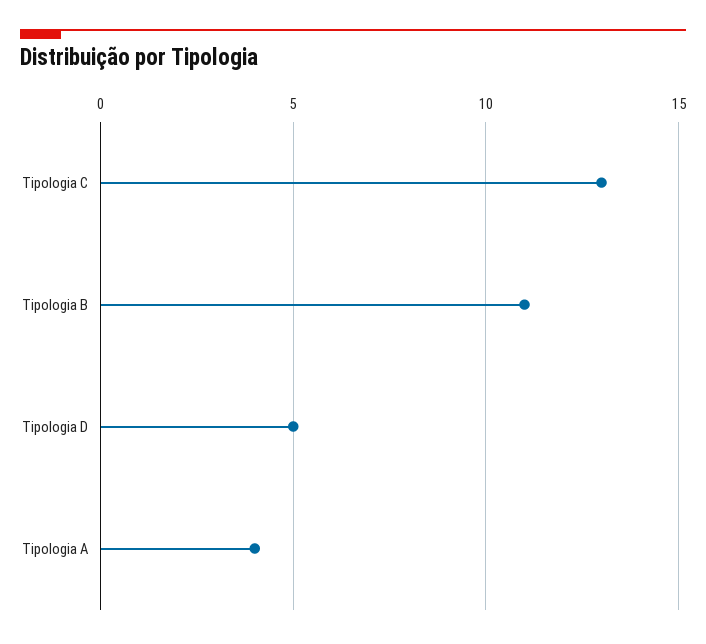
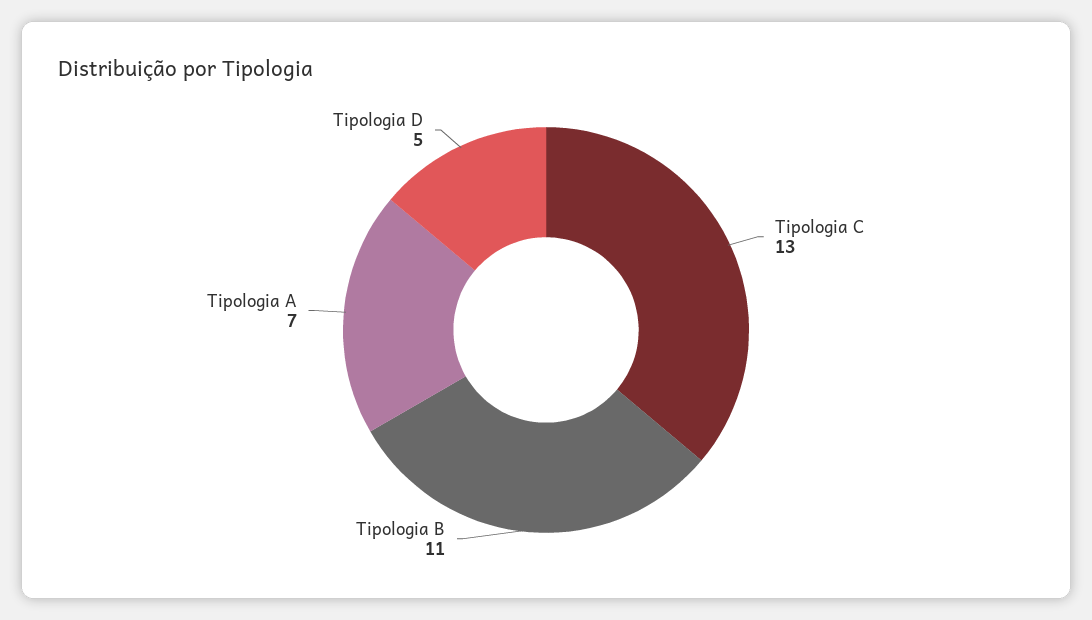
Tipologia A: 4 -> 7

